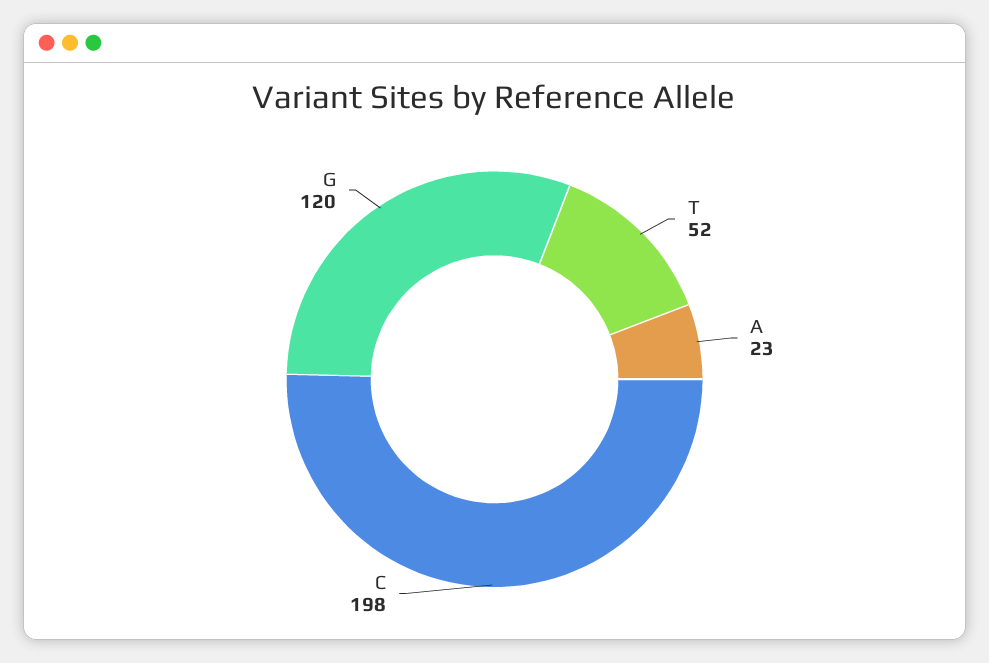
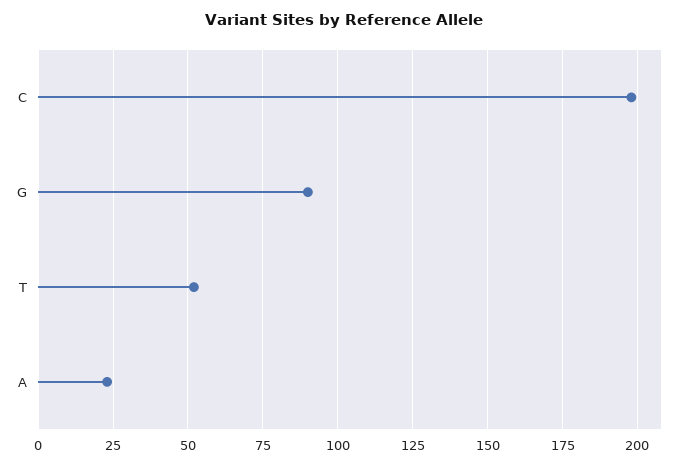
G: 120 -> 90

